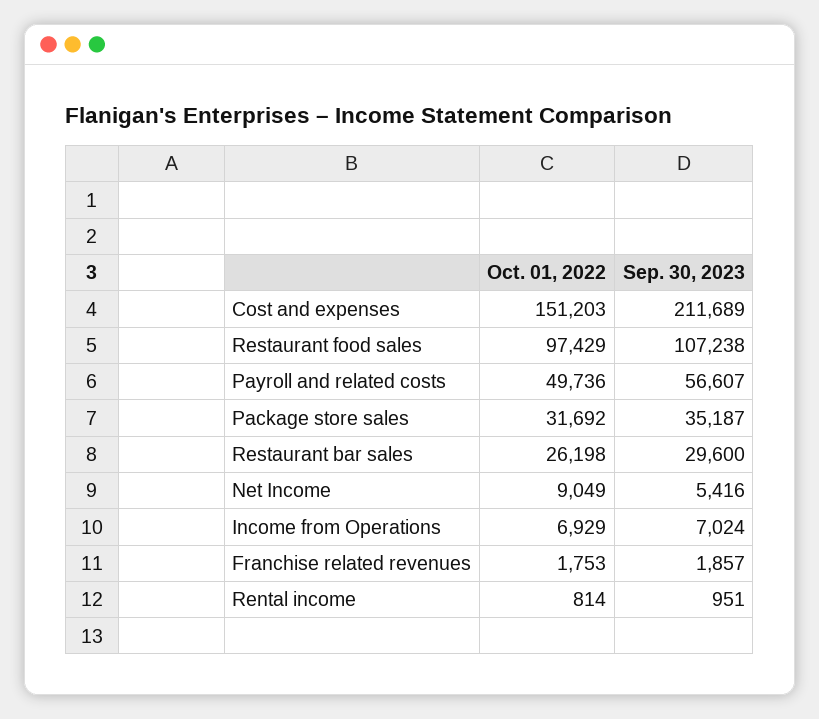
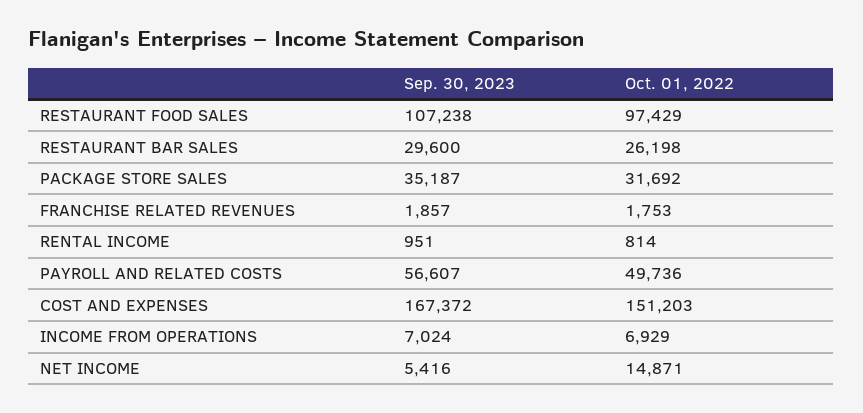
Sep. 30, 2023, Cost and expenses: 211689 -> 167372
Oct. 01, 2022, Net Income: 9049 -> 14871

